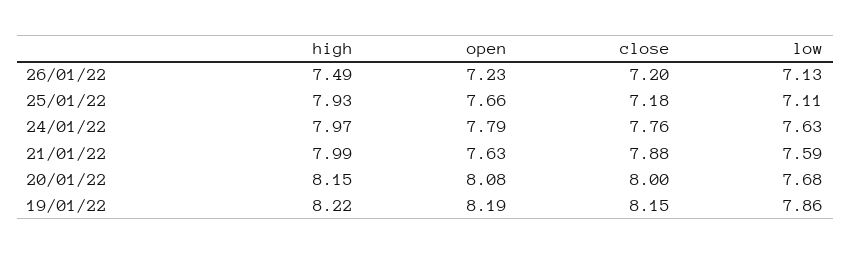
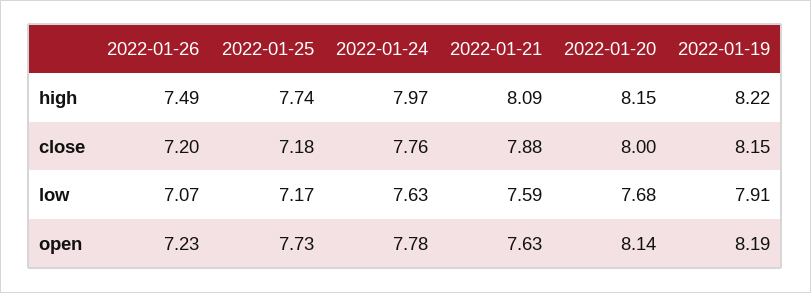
low, 26/01/22: 7.13 -> 7.07
high, 25/01/22: 7.93 -> 7.74
open, 25/01/22: 7.66 -> 7.73
low, 25/01/22: 7.11 -> 7.17
open, 24/01/22: 7.79 -> 7.78
high, 21/01/22: 7.99 -> 8.09
open, 20/01/22: 8.08 -> 8.14
low, 19/01/22: 7.86 -> 7.91

